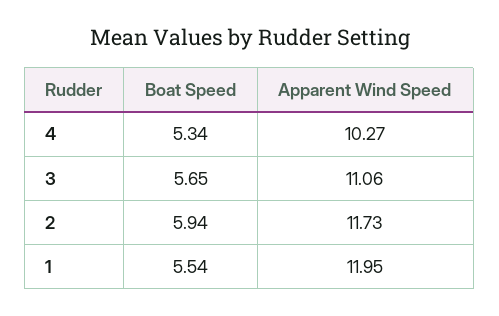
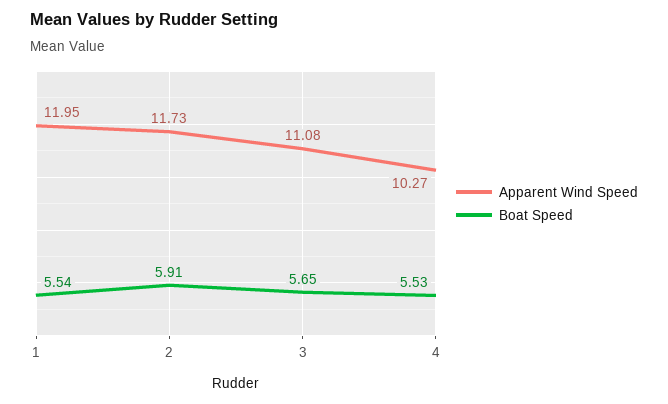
Boat Speed, 4: 5.34 -> 5.53
Apparent Wind Speed, 3: 11.06 -> 11.08
Boat Speed, 2: 5.94 -> 5.91

